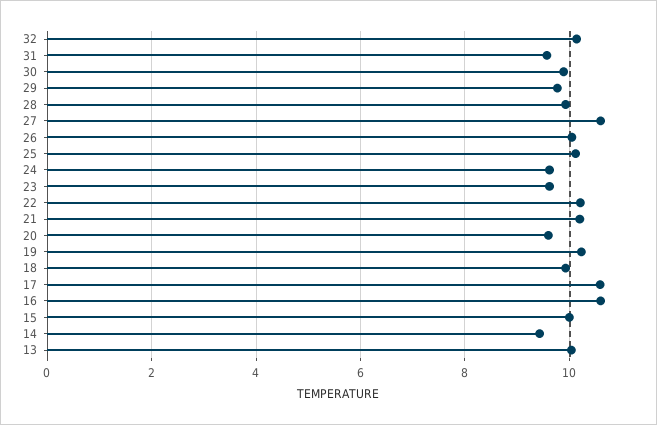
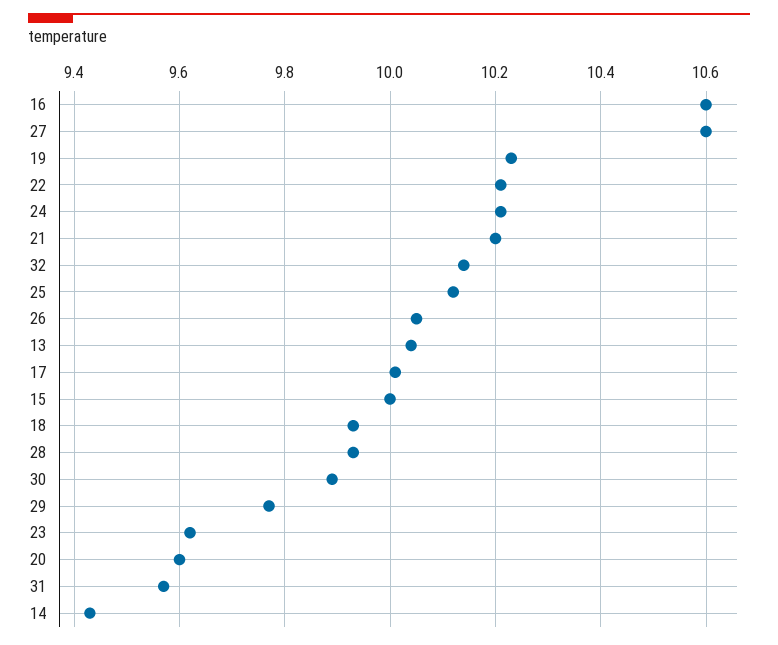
24: 9.6 -> 10.2
17: 10.6 -> 10

